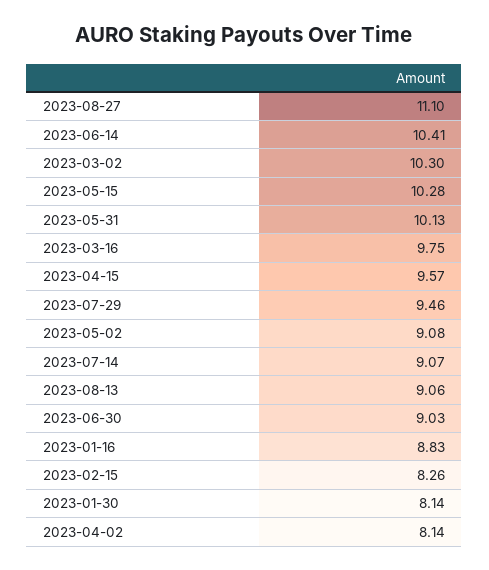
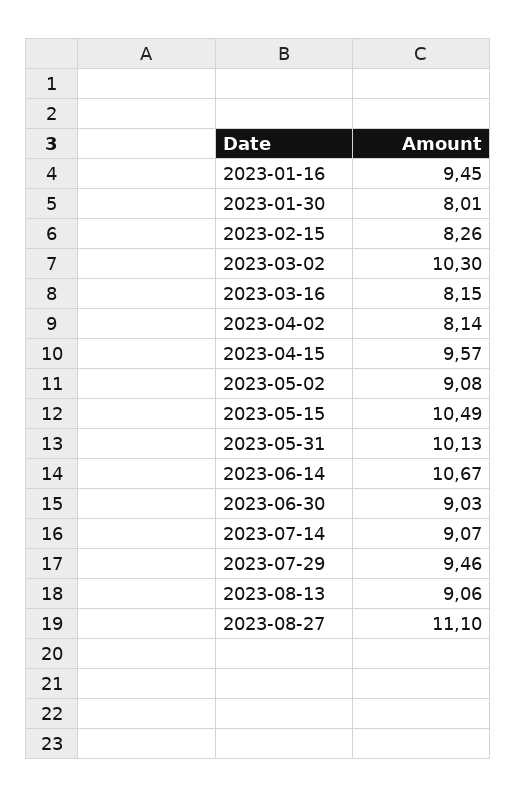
2023-06-14: 10.41 -> 10.67
2023-05-15: 10.28 -> 10.49
2023-03-16: 9.75 -> 8.15
2023-01-16: 8.83 -> 9.45
2023-01-30: 8.14 -> 8.01

